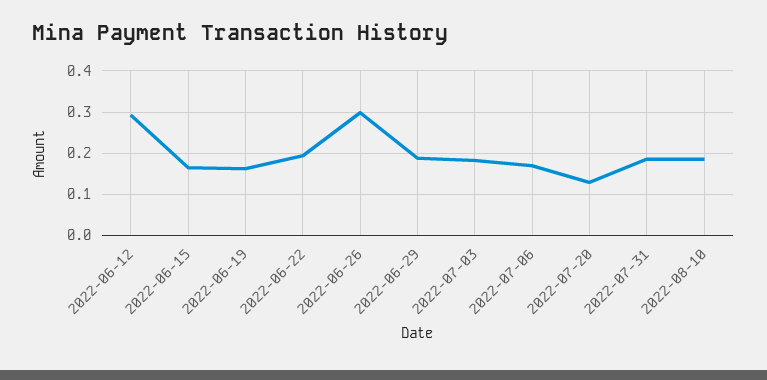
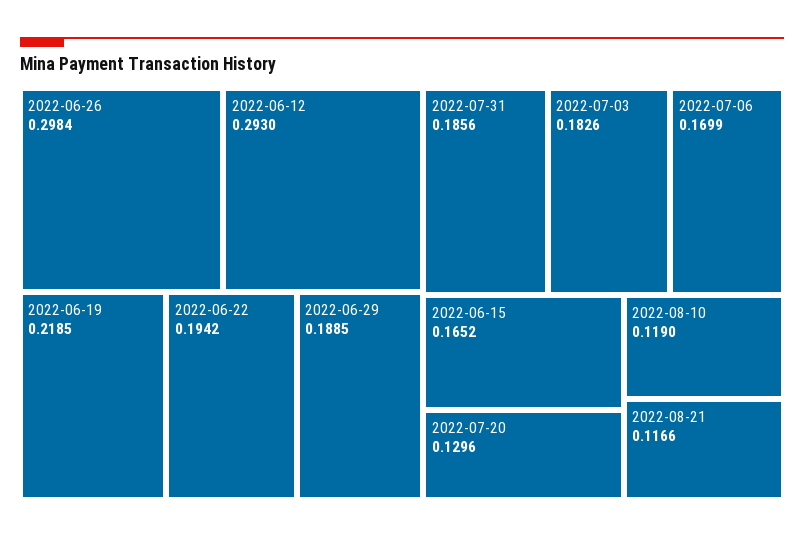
2022-06-19: 0.16 -> 0.2185
2022-08-10: 0.18 -> 0.119
2022-08-21: none -> 0.1166

